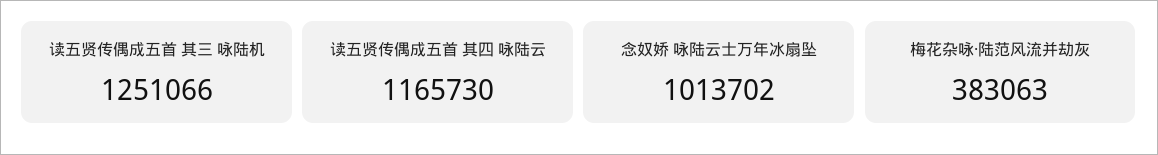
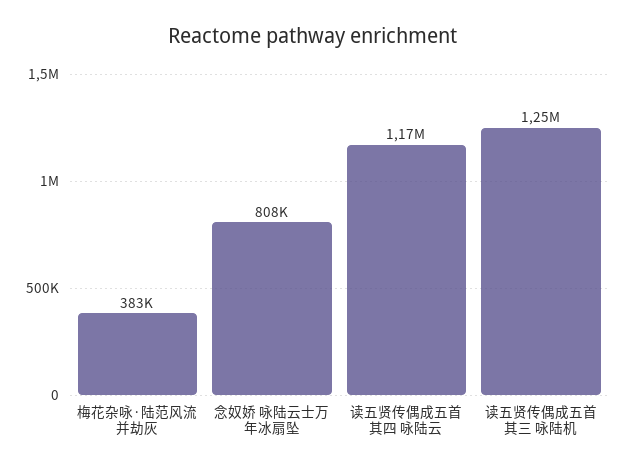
念奴娇 咏陆云士万年冰扇坠: 1013702 -> 808000

